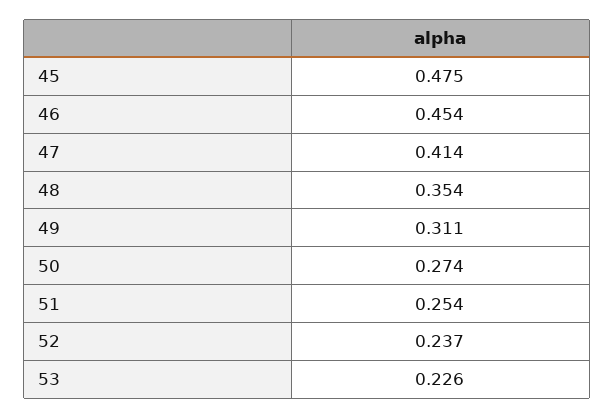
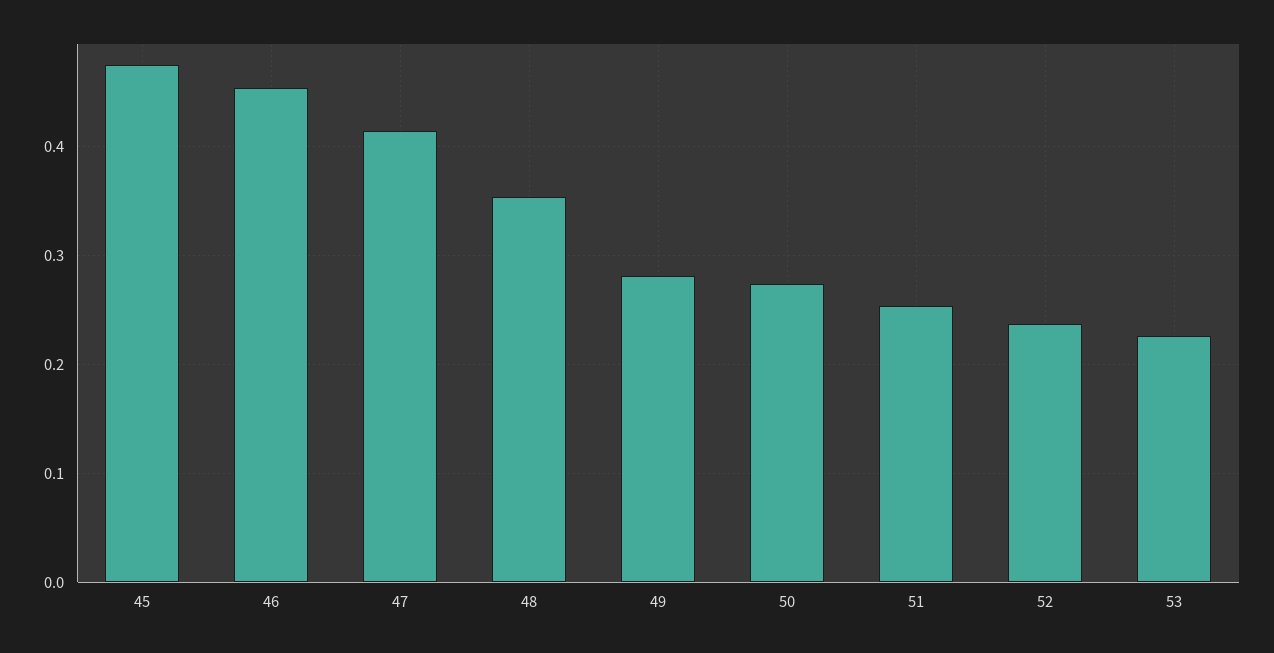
49: 0.311 -> 0.28

